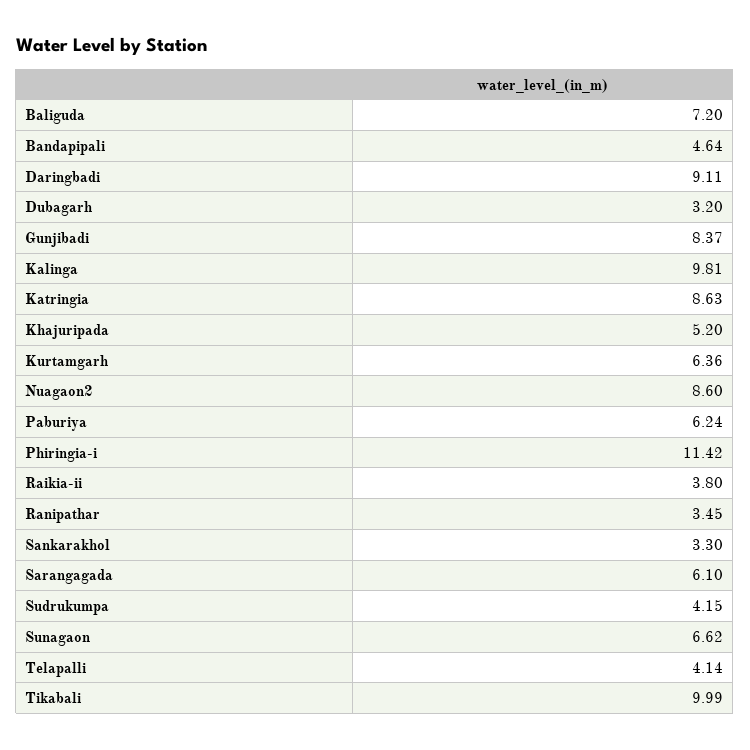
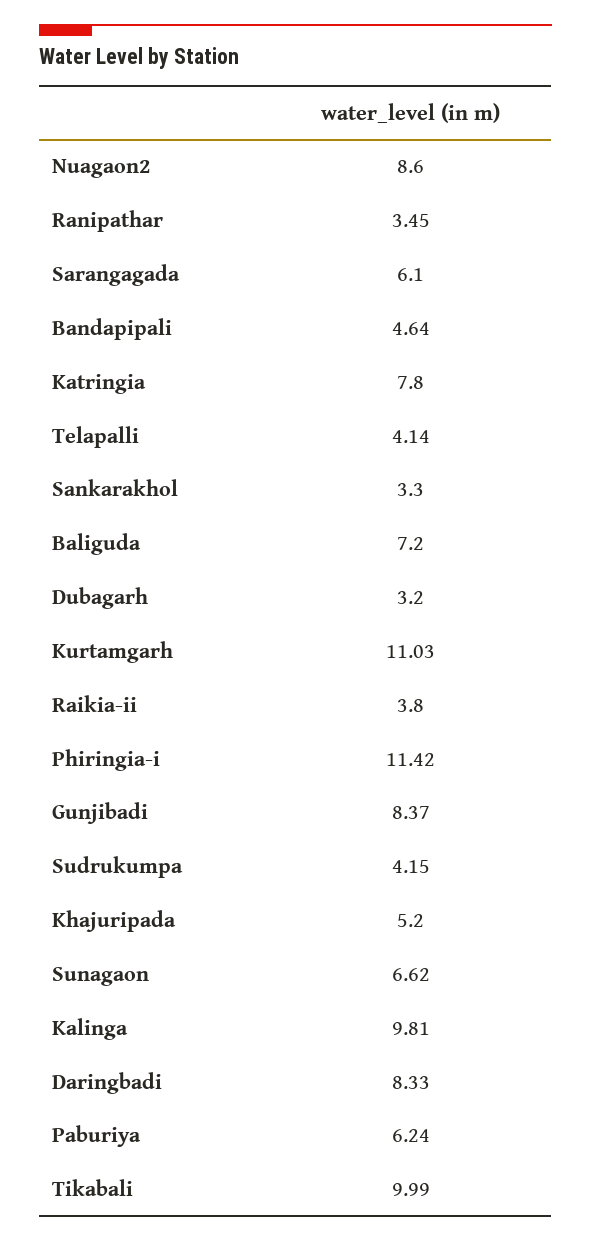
Daringbadi: 9.11 -> 8.33
Katringia: 8.63 -> 7.8
Kurtamgarh: 6.36 -> 11.03

